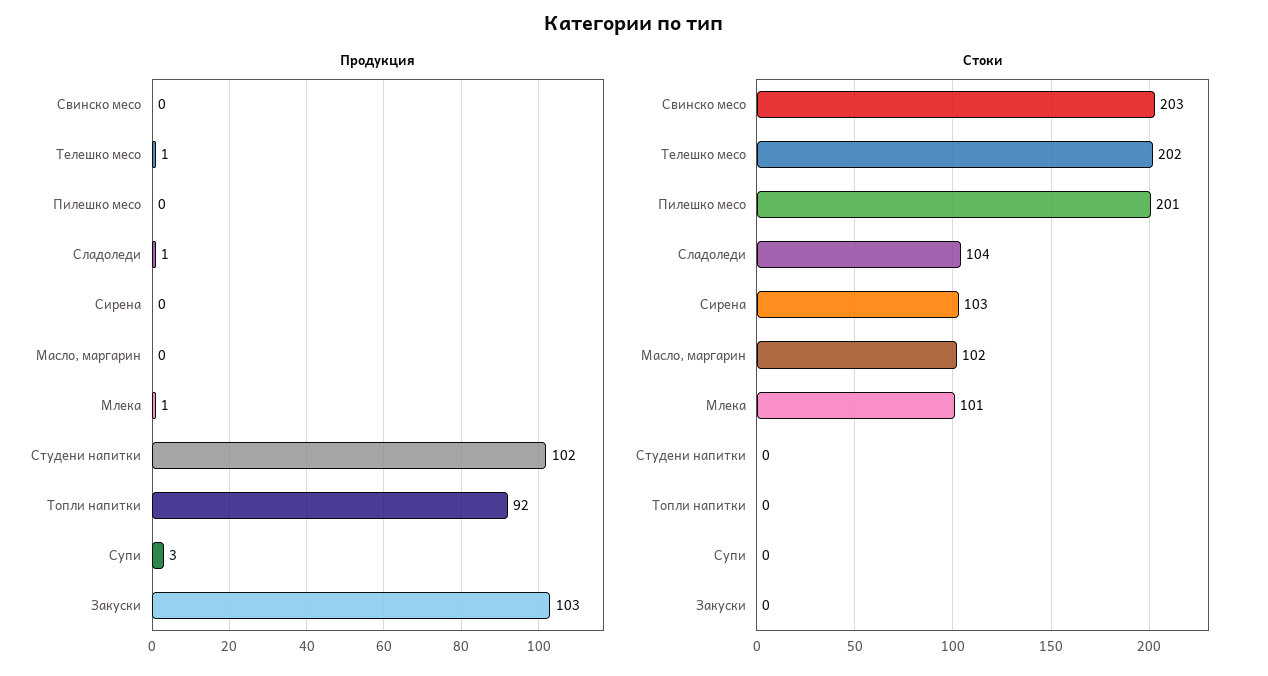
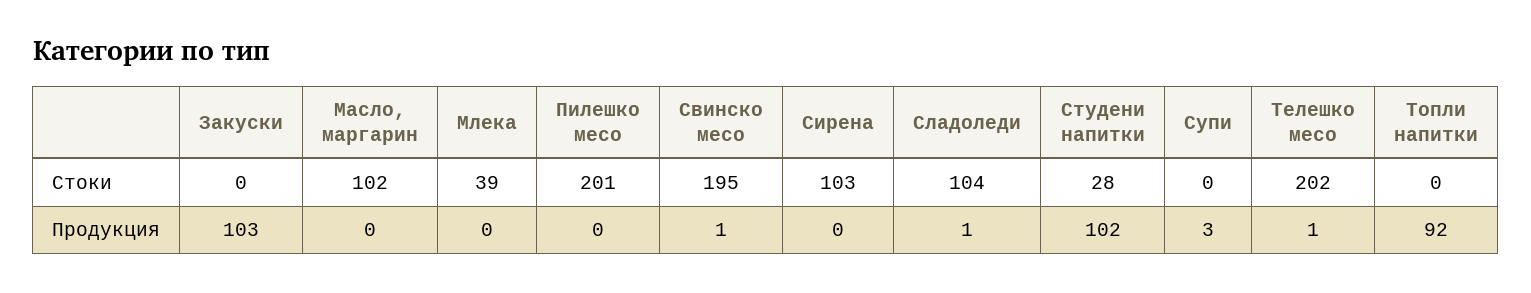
Продукция, Свинско месо: 0 -> 1
Продукция, Млека: 1 -> 0
Стоки, Свинско месо: 203 -> 195
Стоки, Млека: 101 -> 39
Стоки, Студени напитки: 0 -> 28

